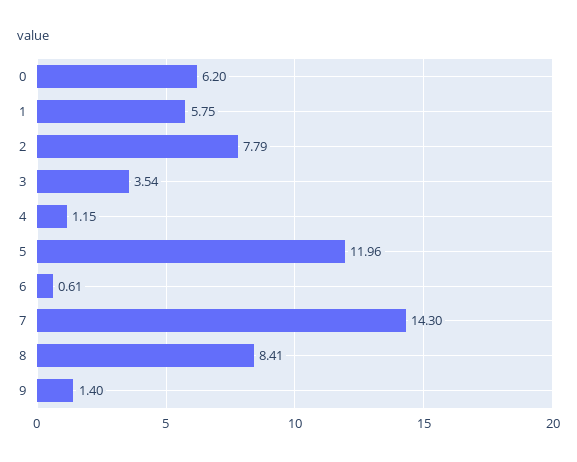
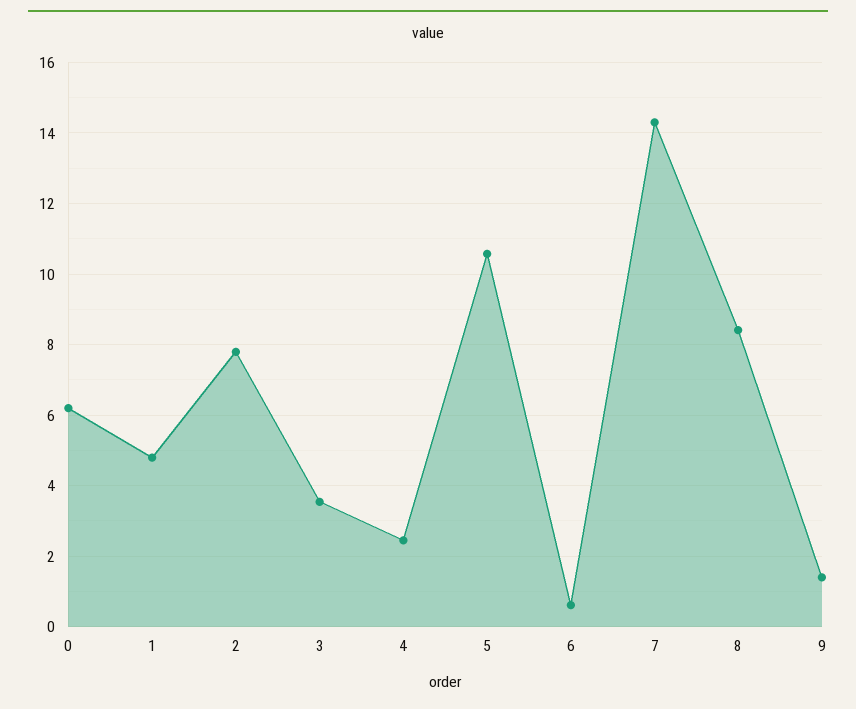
1: 5.75 -> 4.8
4: 1.15 -> 2.4
5: 11.96 -> 10.6

